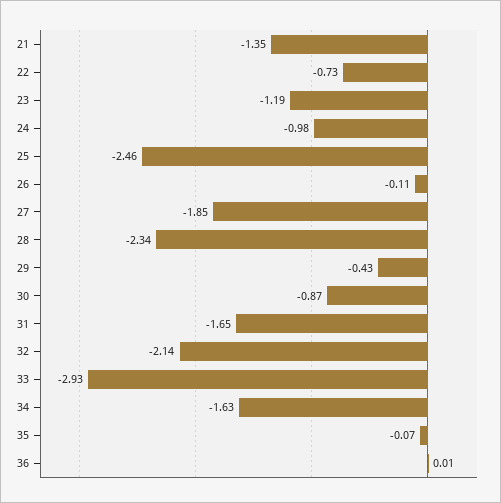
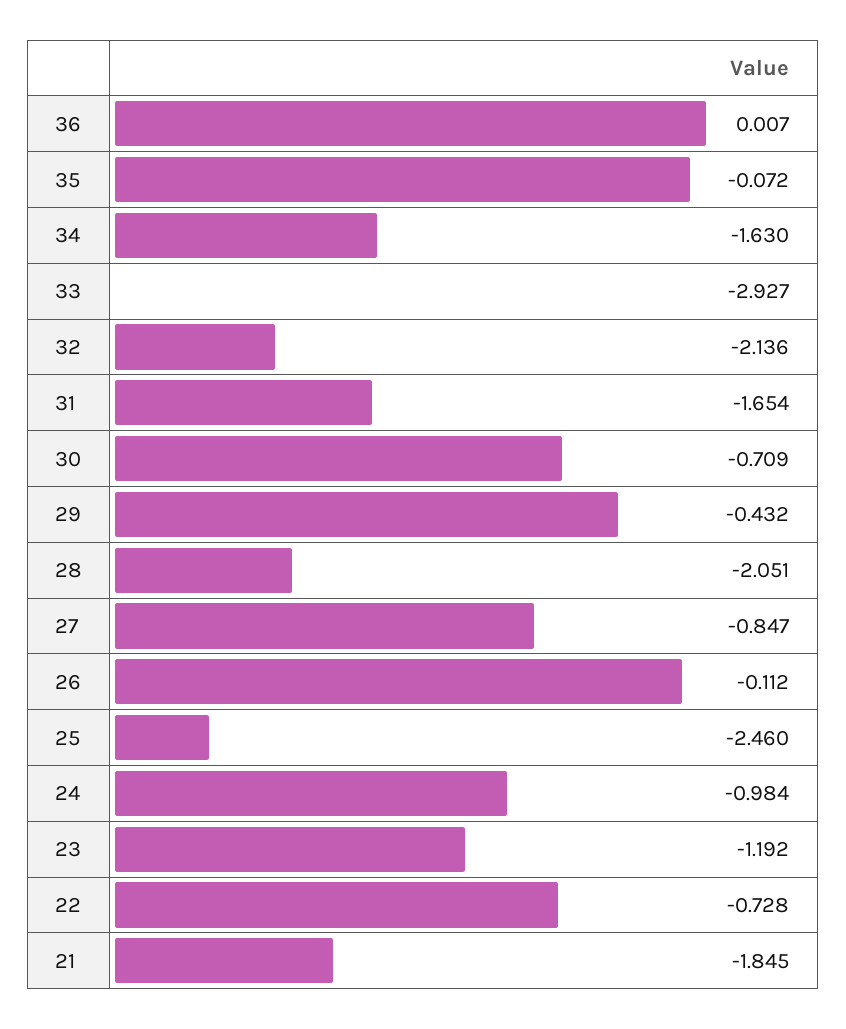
21: -1.35 -> -1.845
27: -1.85 -> -0.847
28: -2.34 -> -2.051
30: -0.87 -> -0.709

